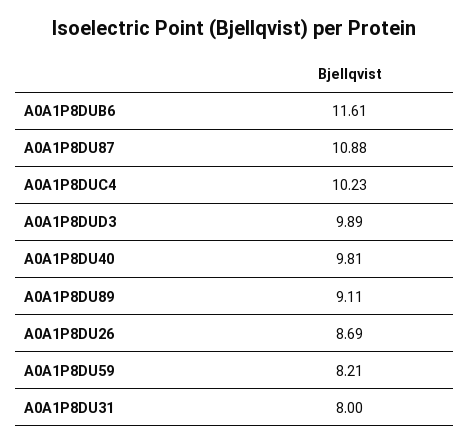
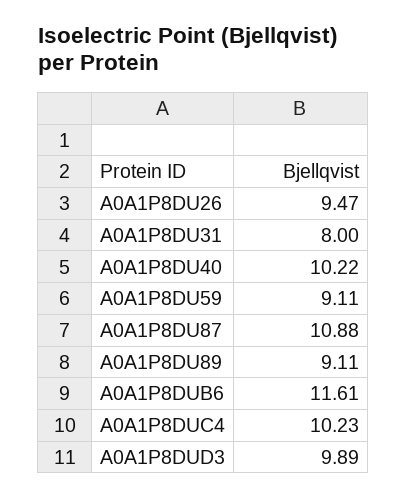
A0A1P8DU40: 9.81 -> 10.22
A0A1P8DU26: 8.69 -> 9.47
A0A1P8DU59: 8.21 -> 9.11

